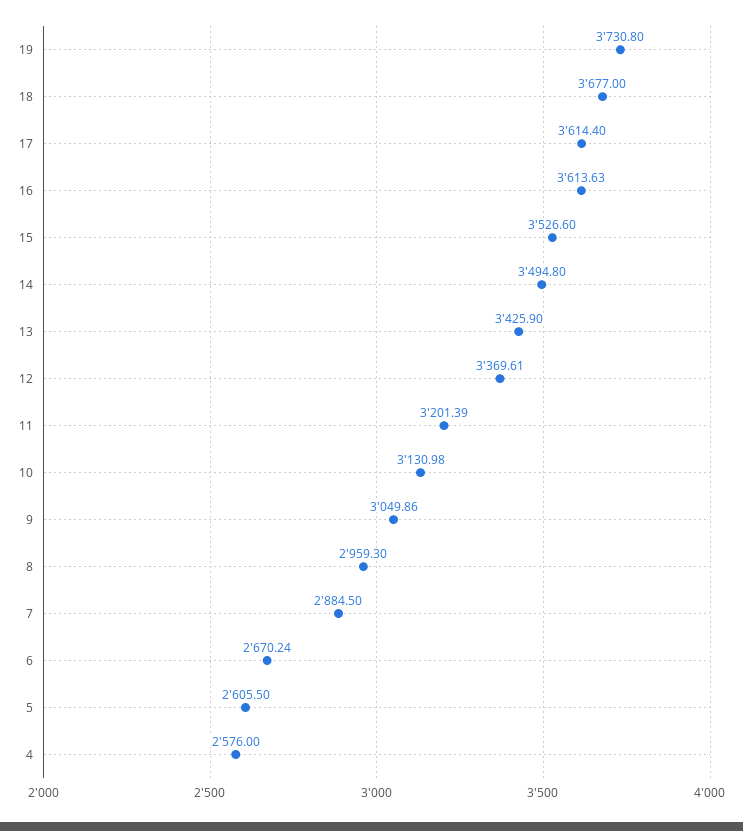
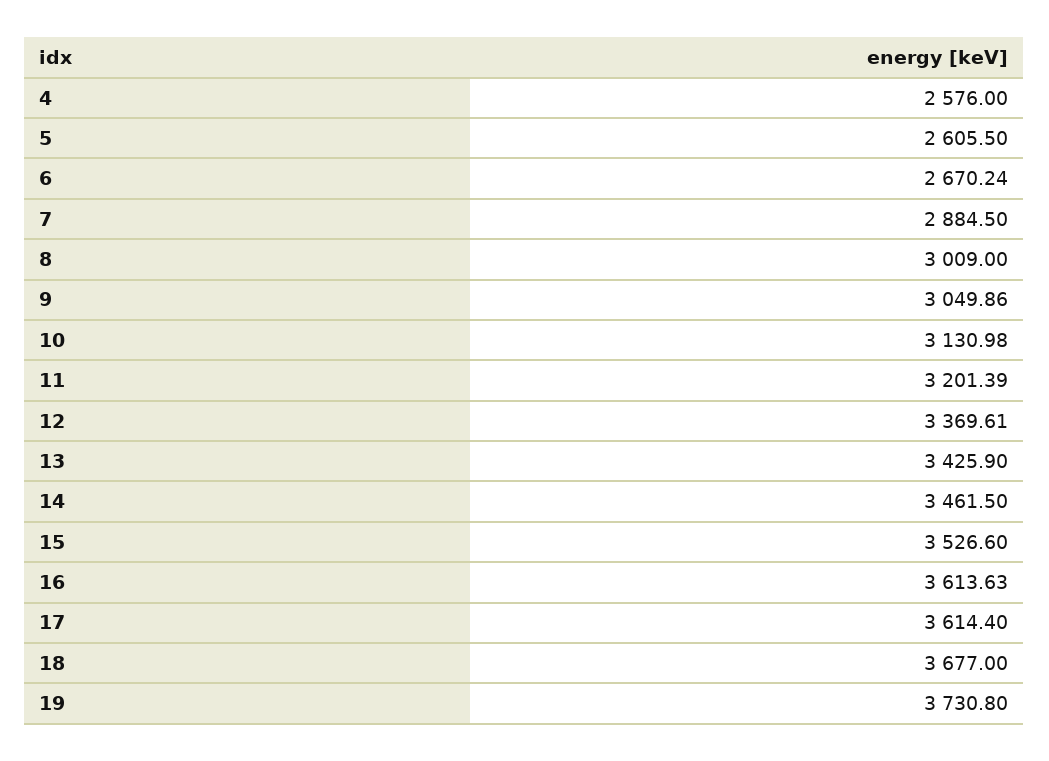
14: 3494.8 -> 3461.5
8: 2959.3 -> 3009

